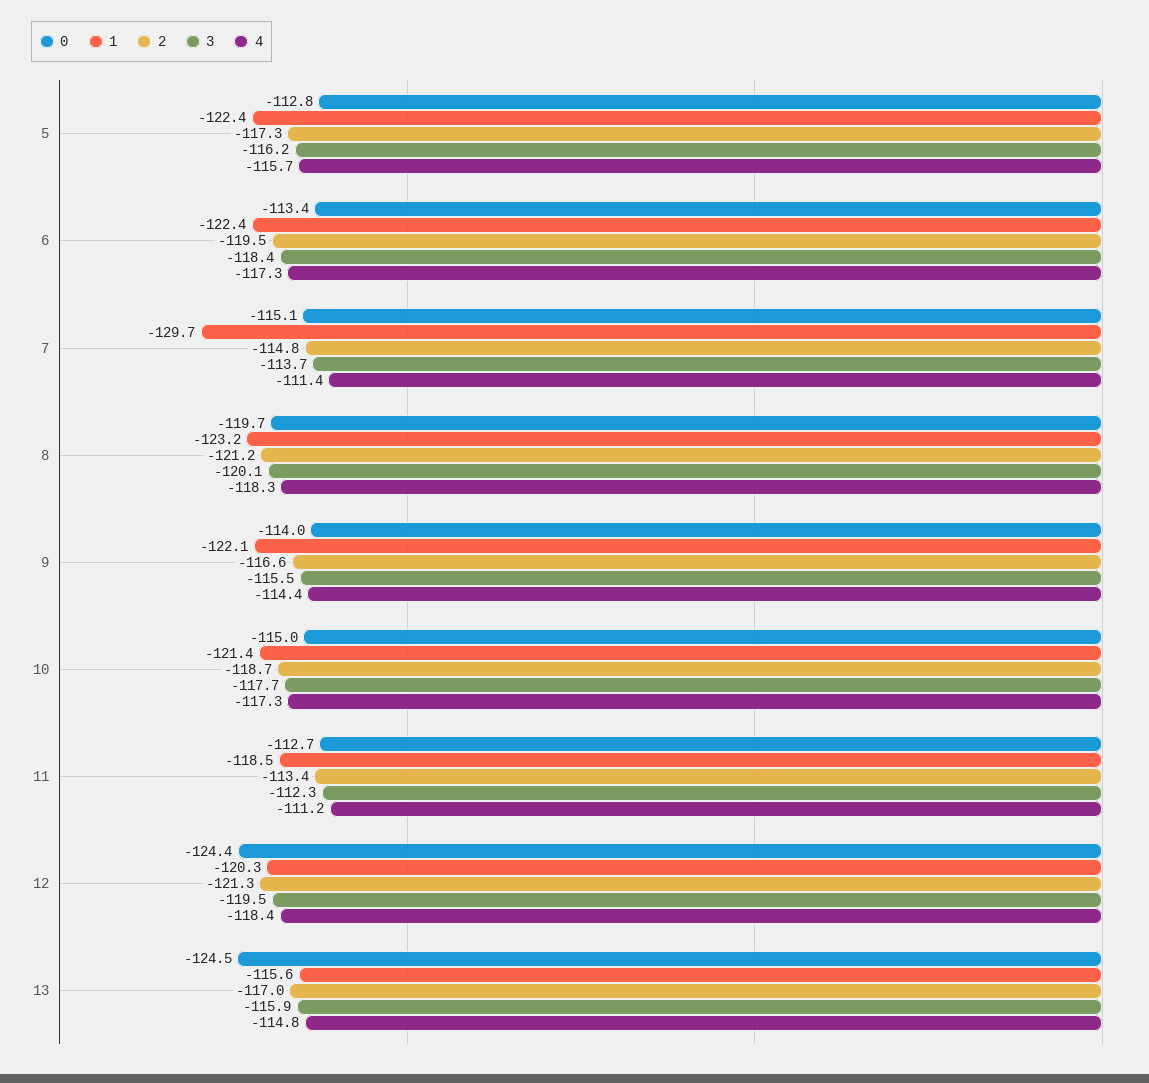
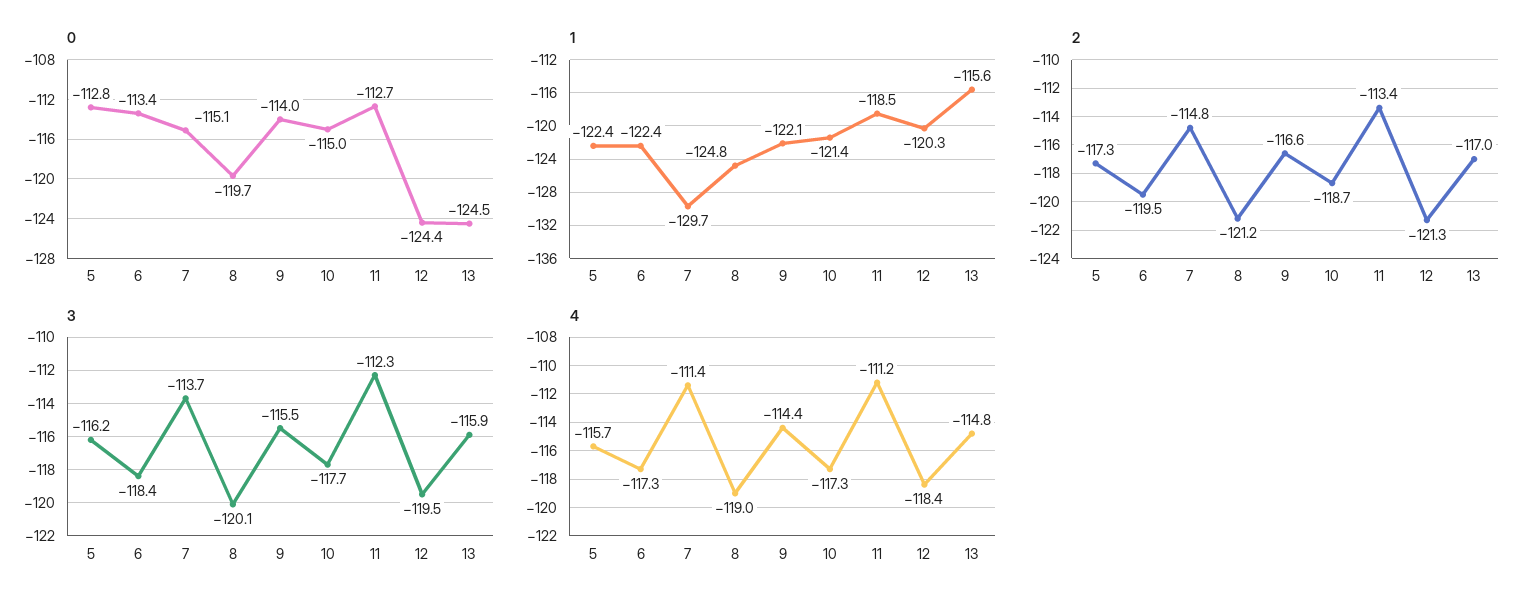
1, 8: -123.2 -> -124.8
4, 8: -118.3 -> -119

